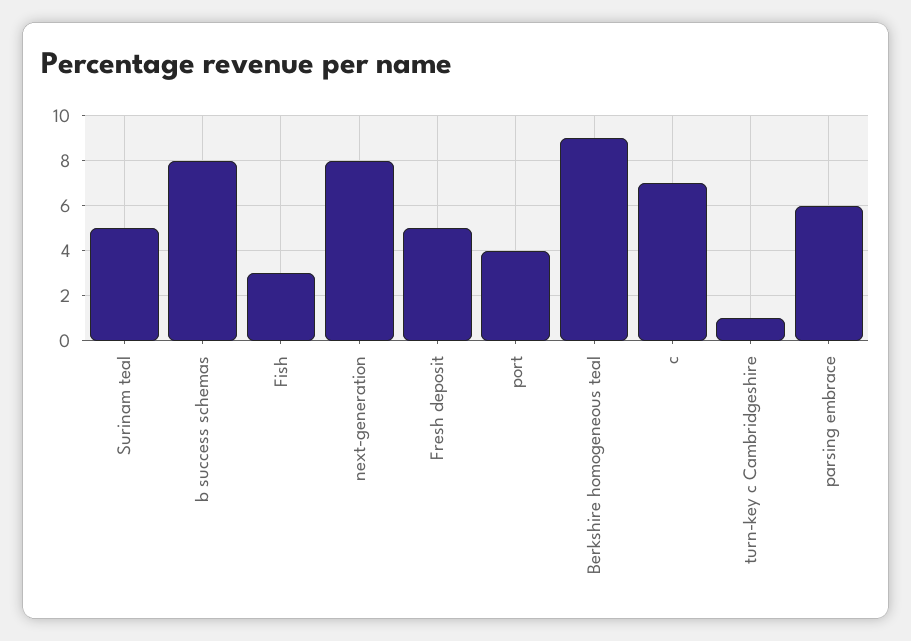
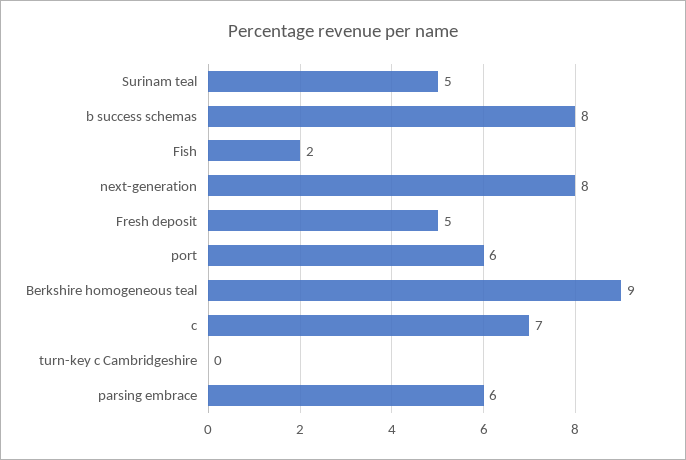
Fish: 3 -> 2
port: 4 -> 6
turn-key c Cambridgeshire: 1 -> 0

